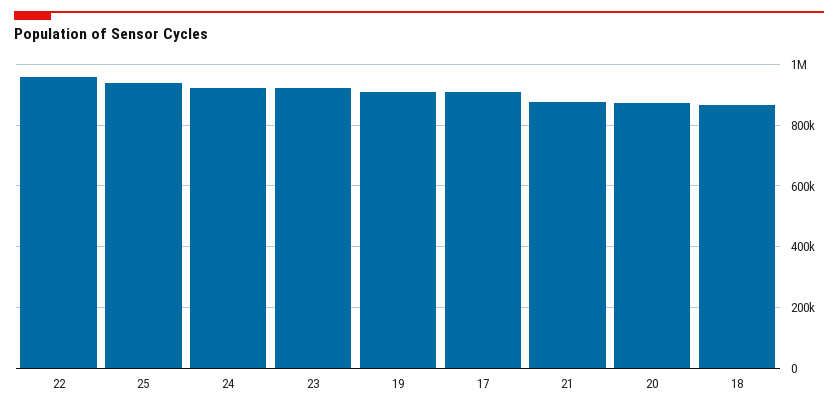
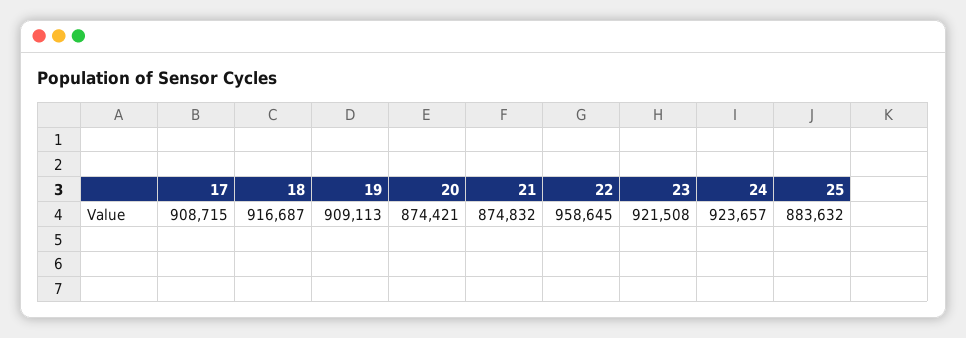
25: 940000 -> 883632
18: 860000 -> 916687

